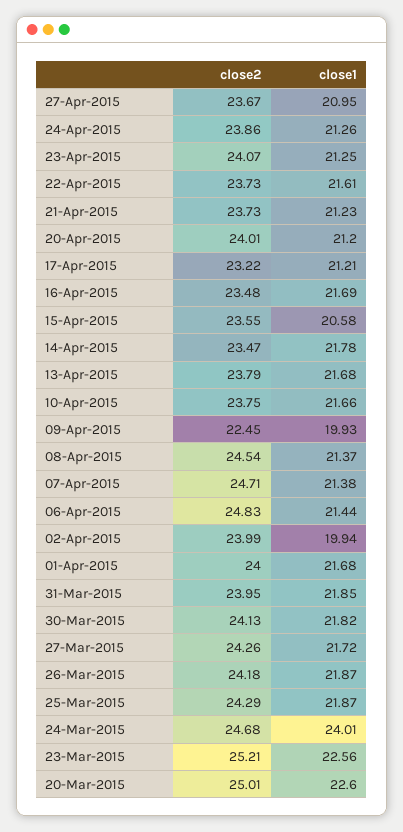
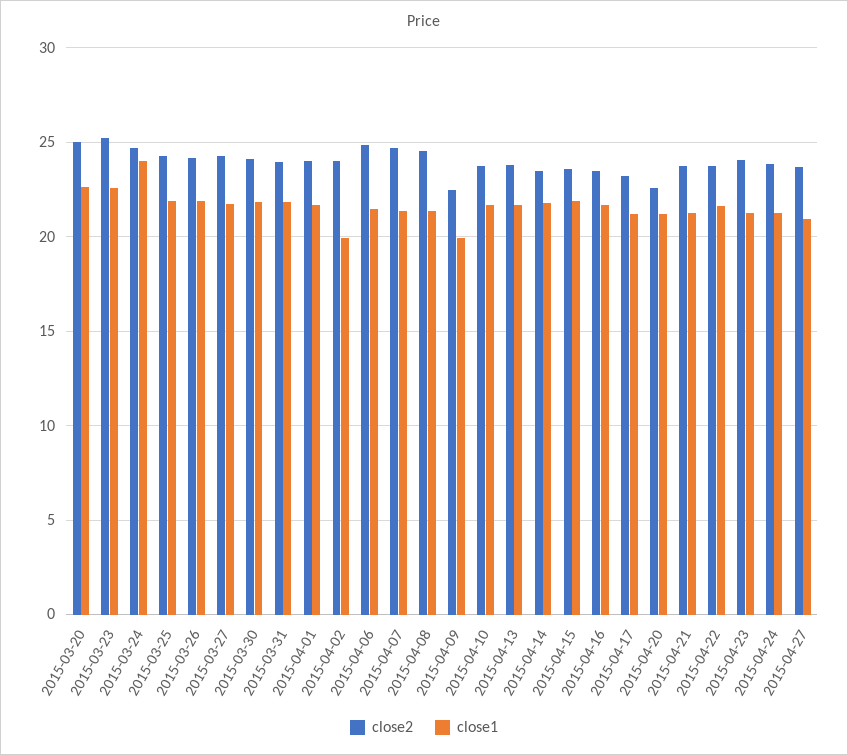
close2, 20-Apr-2015: 24.01 -> 22.5
close1, 15-Apr-2015: 20.58 -> 22

